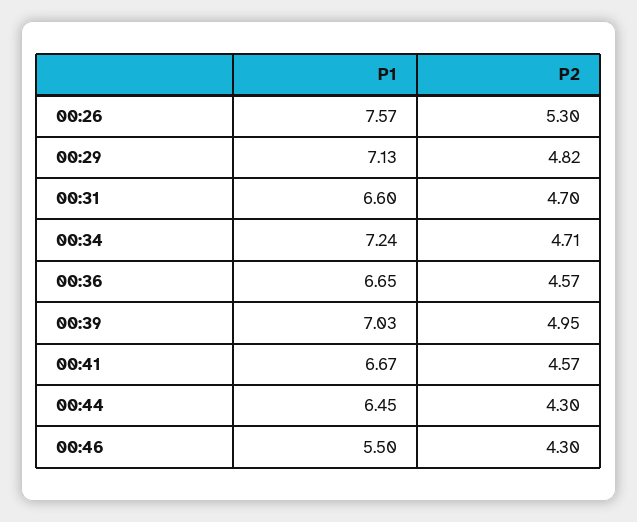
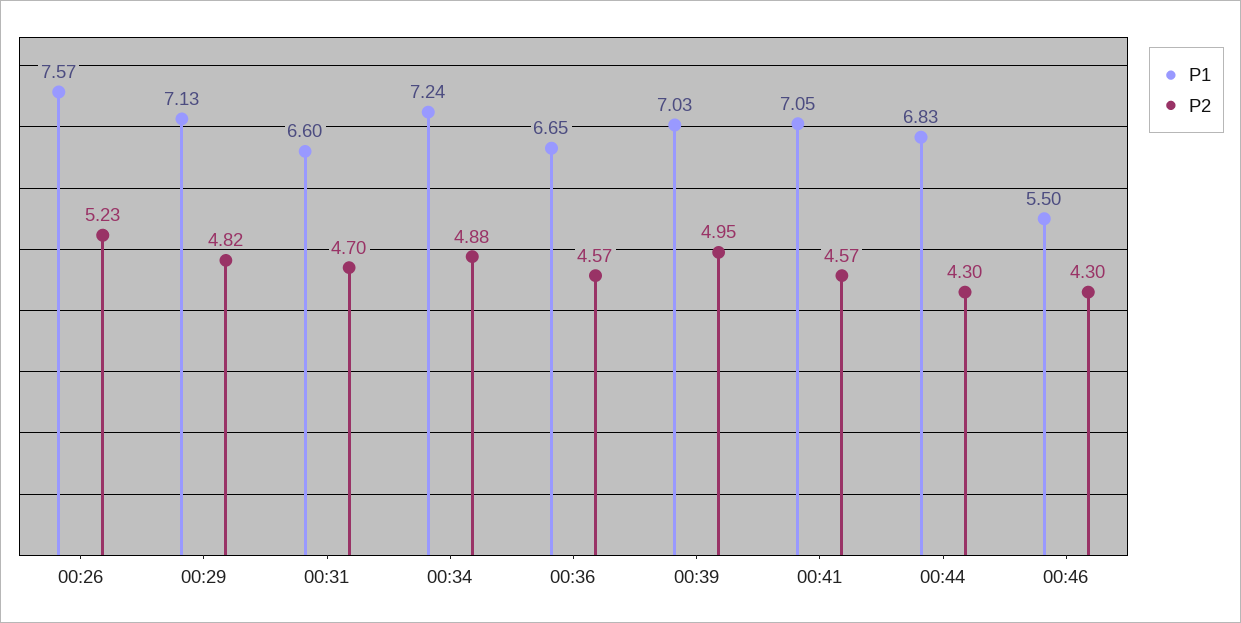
P2, 00:26: 5.3 -> 5.23
P2, 00:34: 4.71 -> 4.88
P1, 00:41: 6.67 -> 7.05
P1, 00:44: 6.45 -> 6.83

